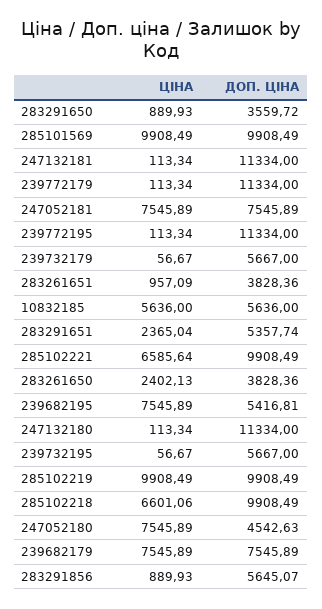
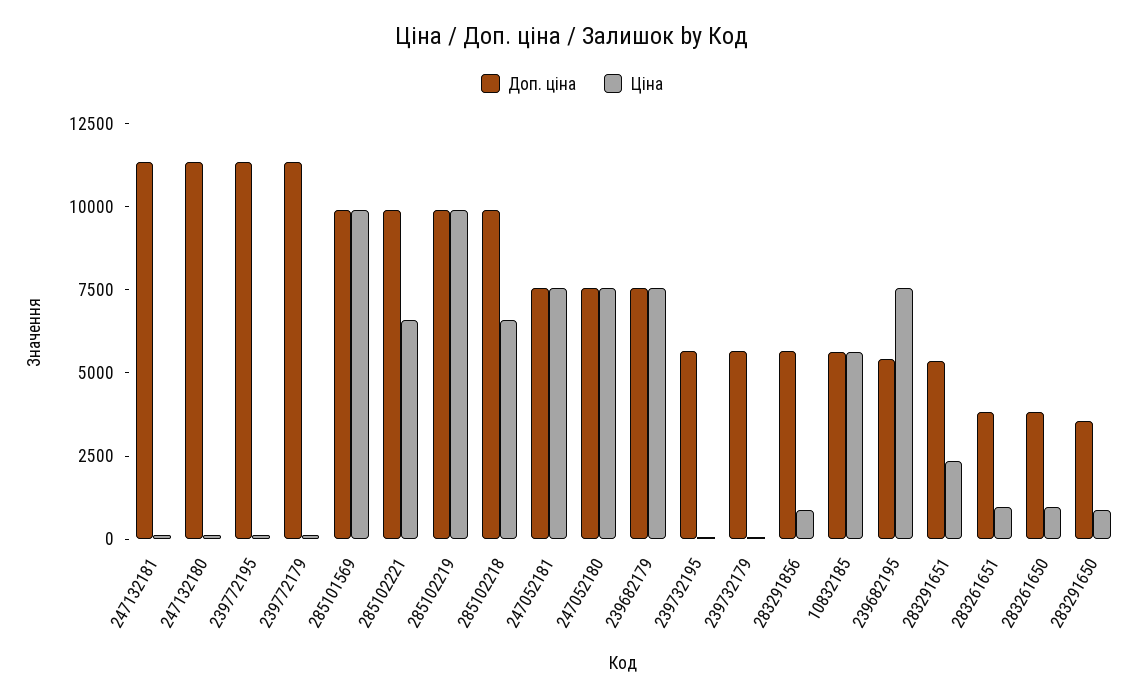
ЦІНА, 283261650: 2402.13 -> 1000
ДОП. ЦІНА, 247052180: 4542.63 -> 7500

